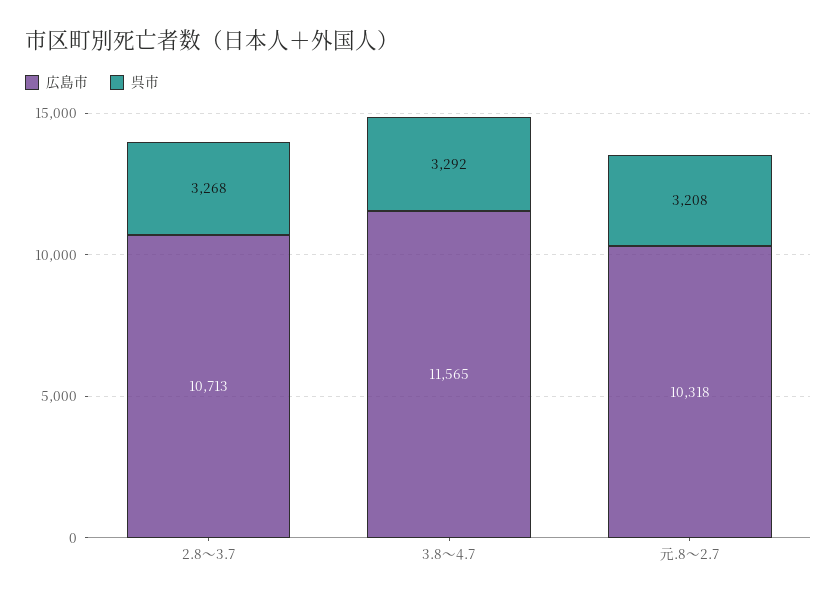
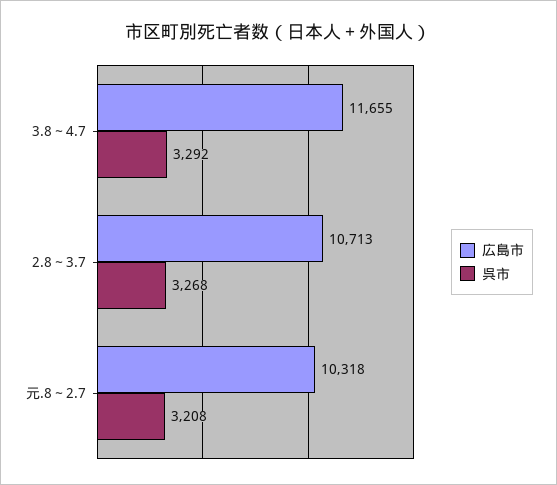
広島市, 3.8～4.7: 11565 -> 11655

